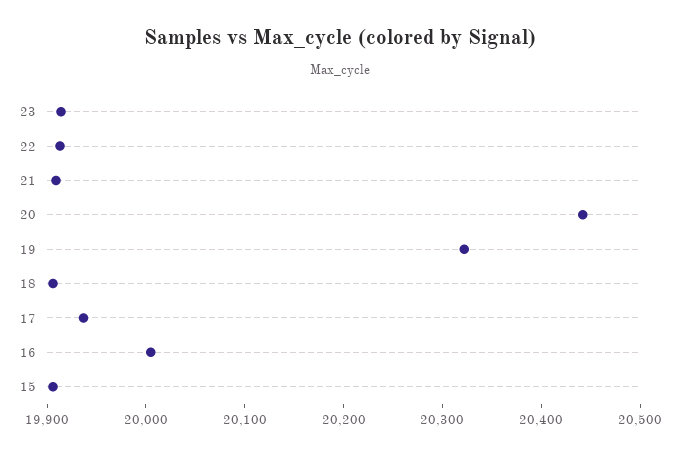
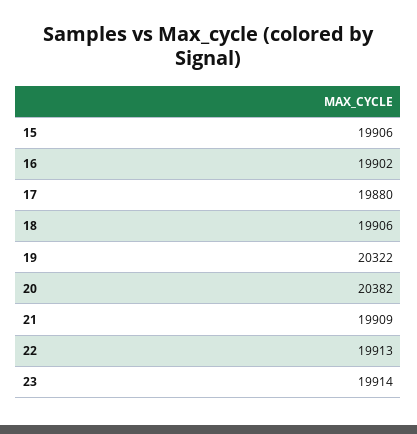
20: 20440 -> 20382
17: 19940 -> 19880
16: 20000 -> 19902

